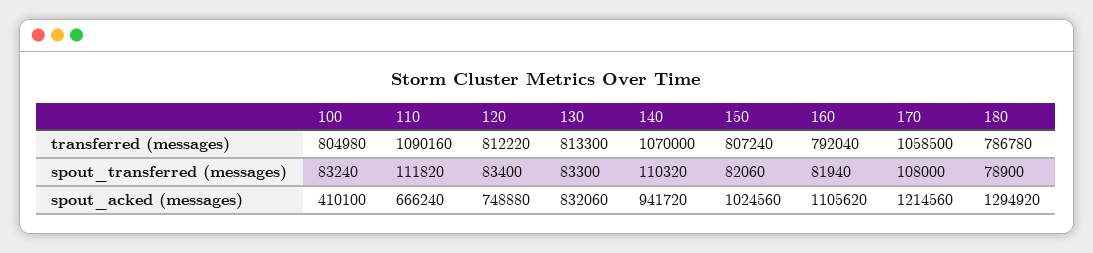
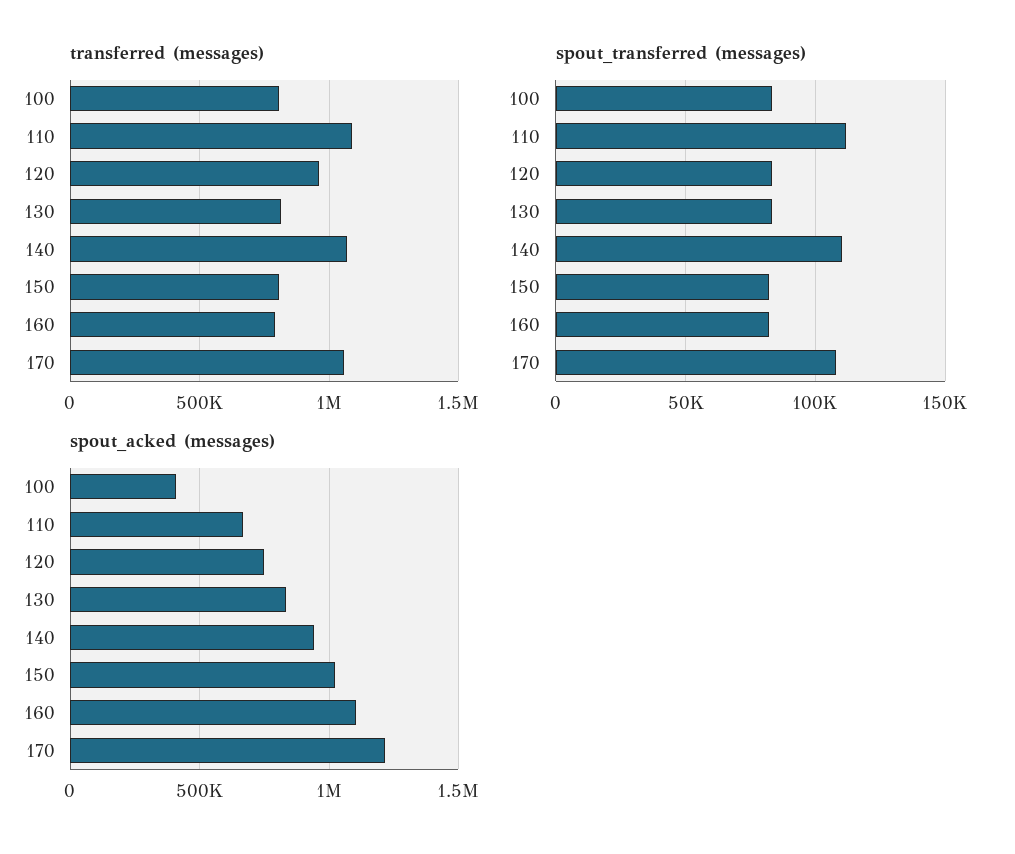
transferred (messages), 120: 812220 -> 950000
transferred (messages), 180: 786780 -> none
spout_transferred (messages), 180: 78900 -> none
spout_acked (messages), 180: 1294920 -> none

